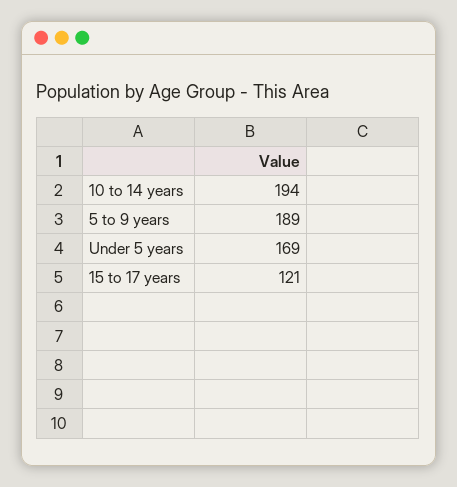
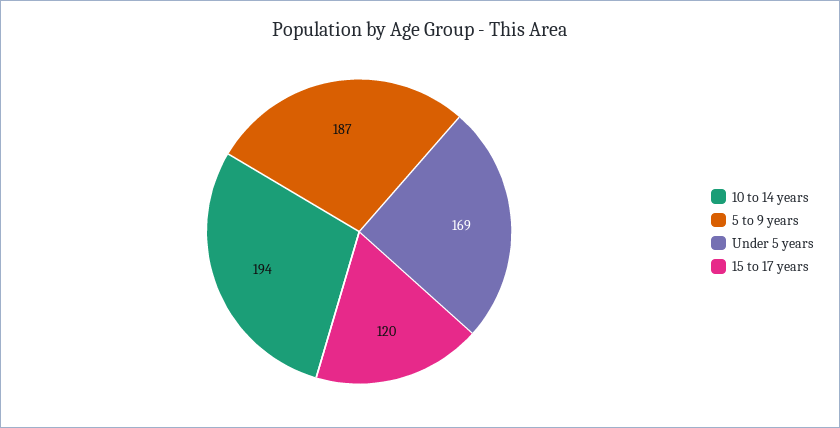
5 to 9 years: 189 -> 187
15 to 17 years: 121 -> 120

